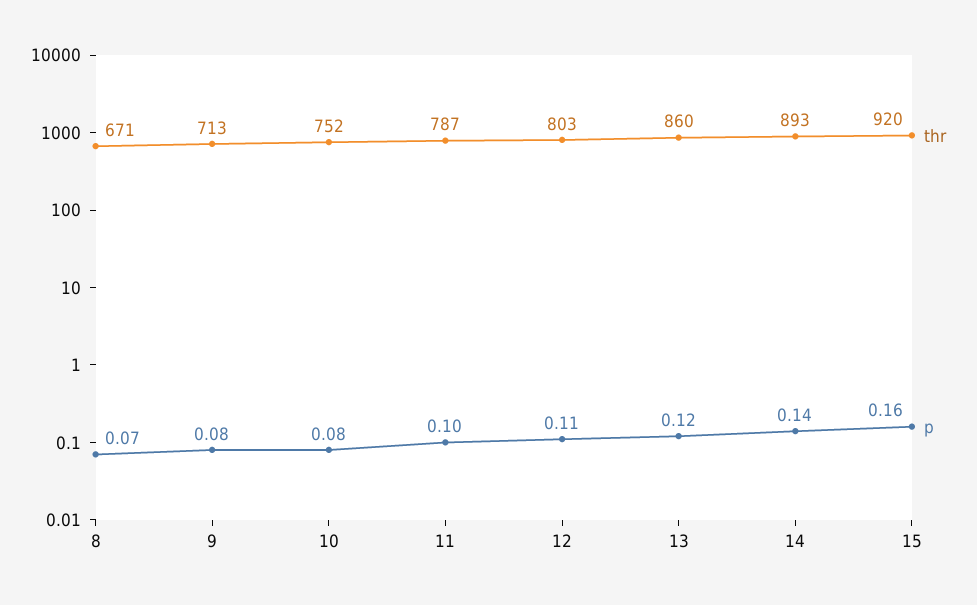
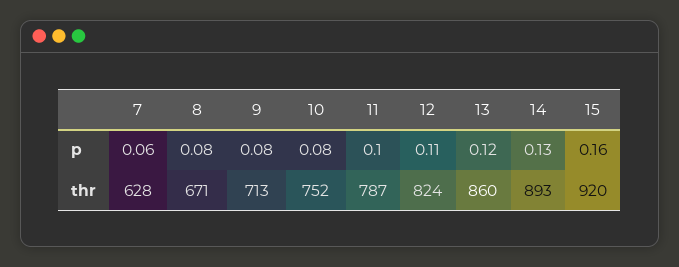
p, 8: 0.07 -> 0.08
thr, 12: 803 -> 824
p, 14: 0.14 -> 0.13
p, 7: none -> 0.06
thr, 7: none -> 628

